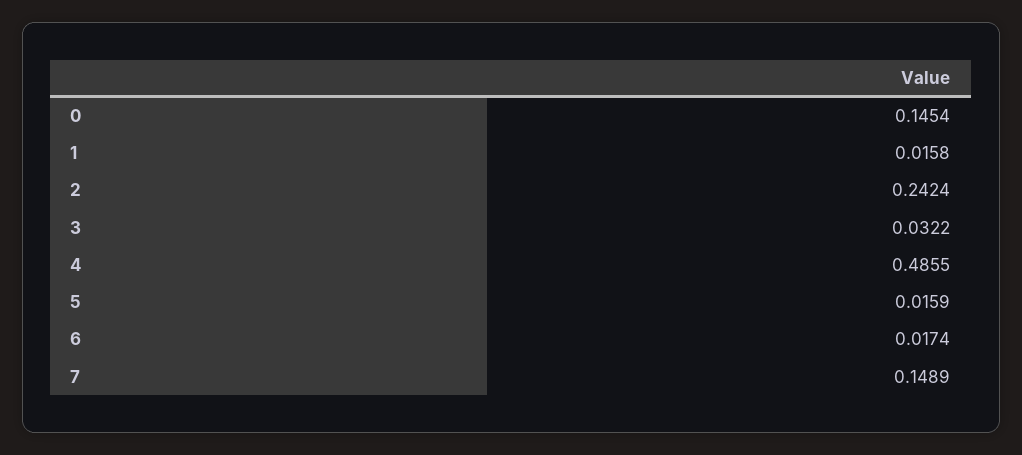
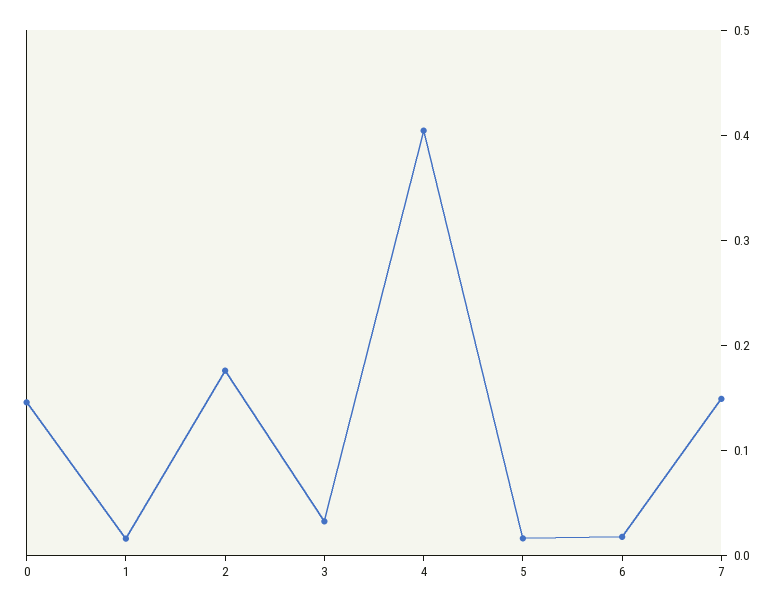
2: 0.2424 -> 0.18
4: 0.4855 -> 0.4

